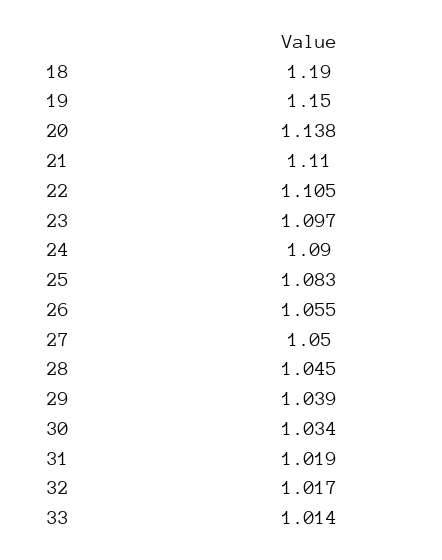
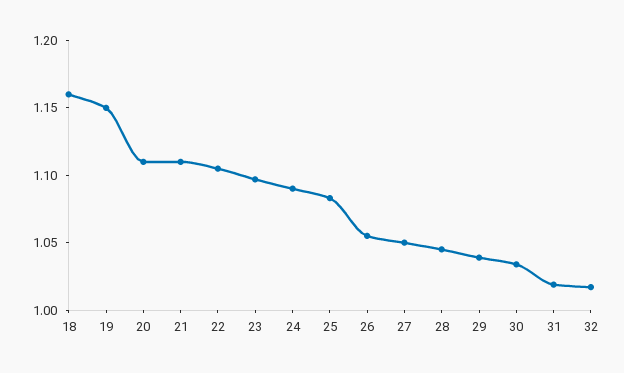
18: 1.19 -> 1.16
20: 1.138 -> 1.11
33: 1.014 -> none

